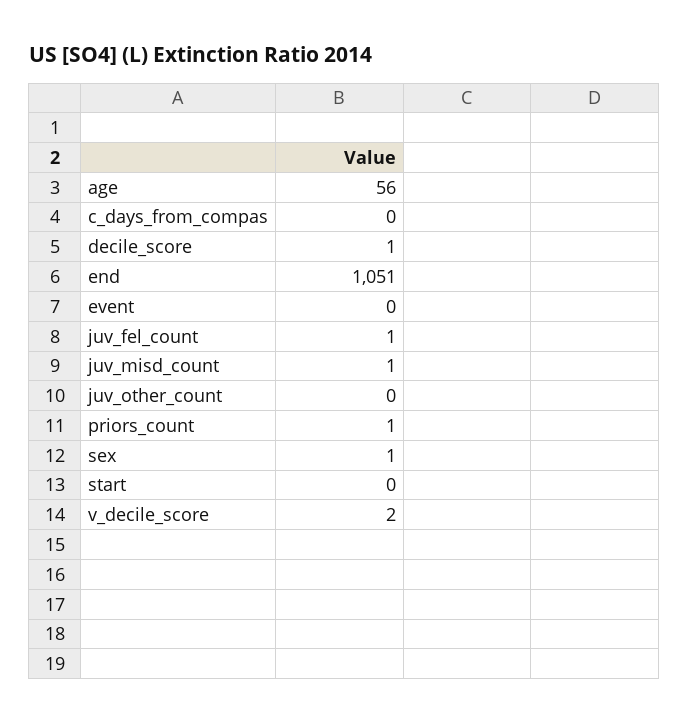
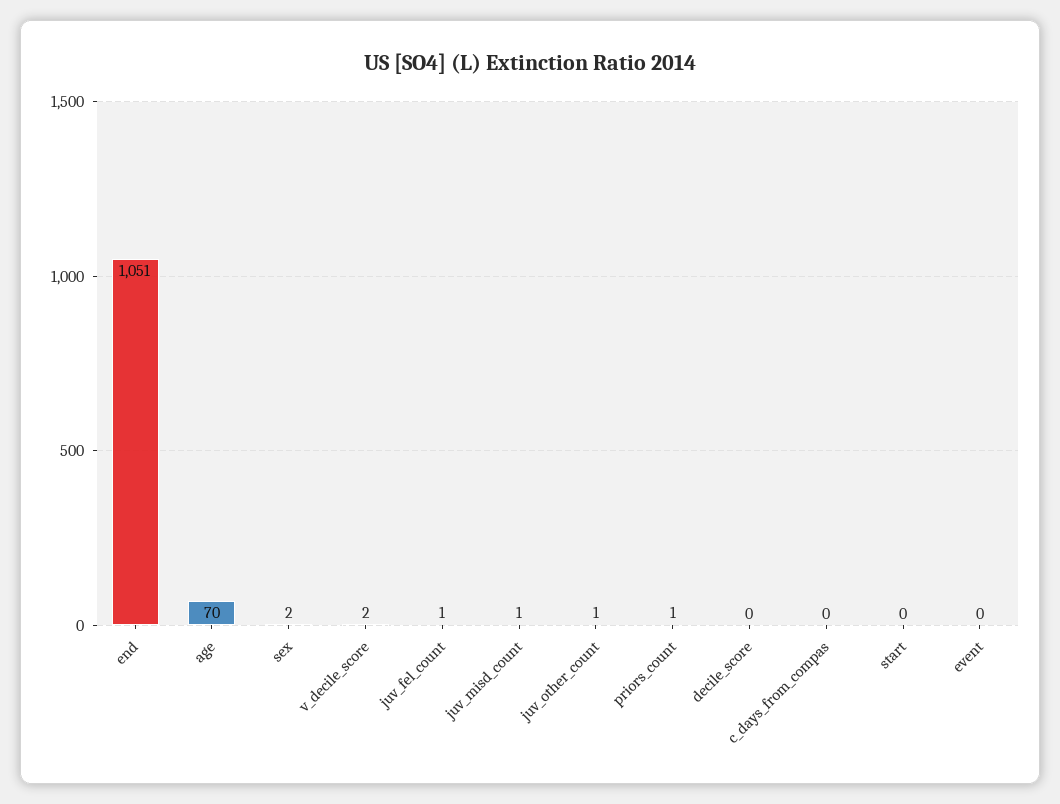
age: 56 -> 70
decile_score: 1 -> 0
juv_other_count: 0 -> 1
sex: 1 -> 2

